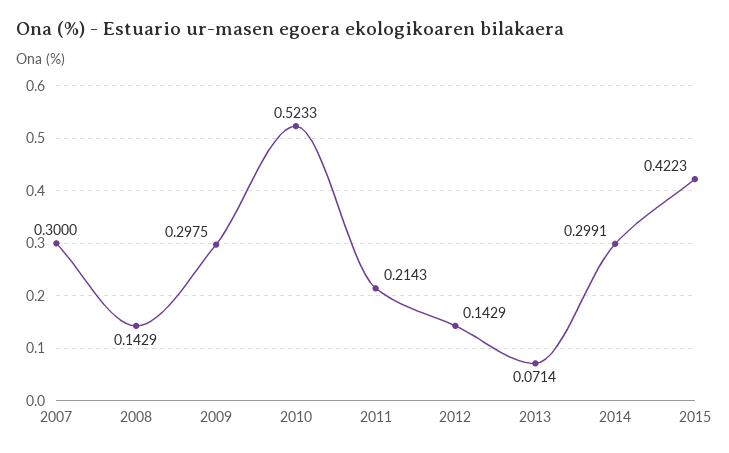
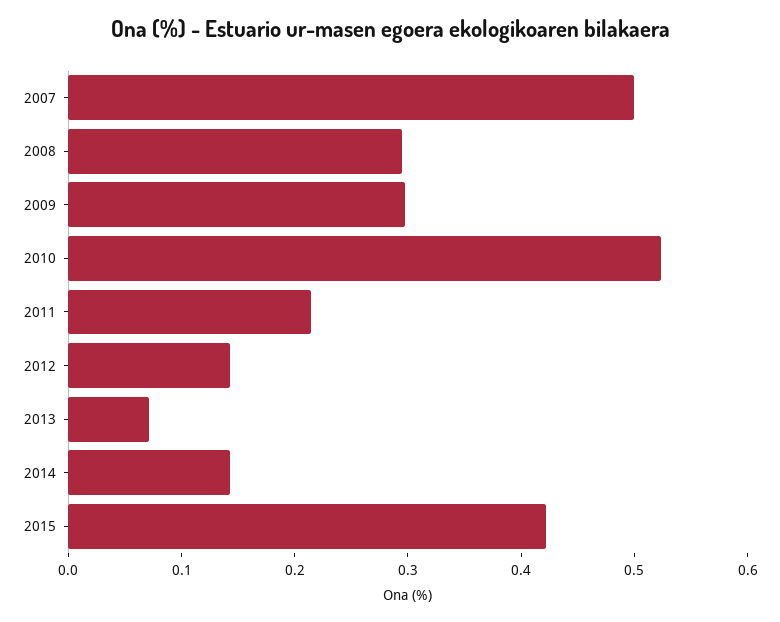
2007: 0.3 -> 0.5
2008: 0.1429 -> 0.3
2014: 0.2991 -> 0.14

